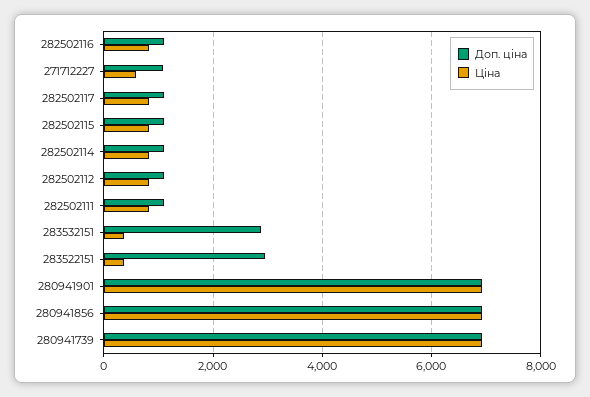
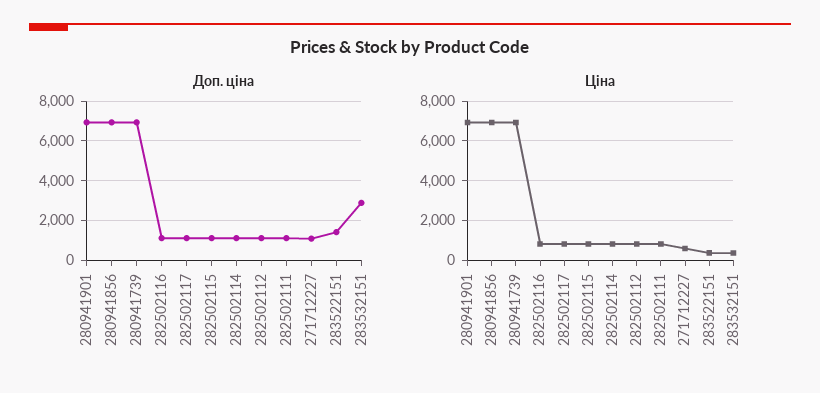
Доп. ціна, 283522151: 3000 -> 1500

